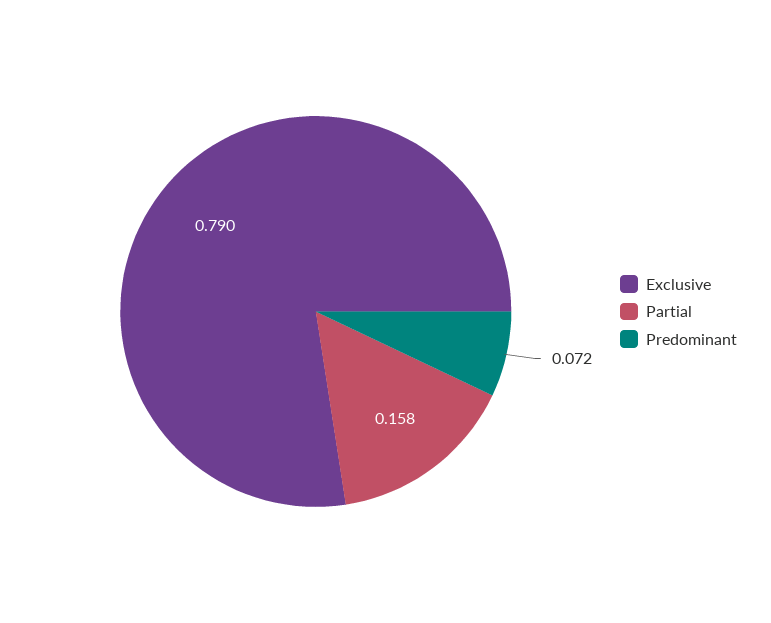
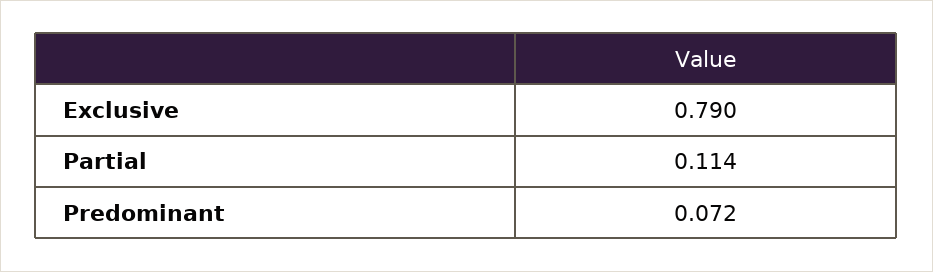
Partial: 0.158 -> 0.114

